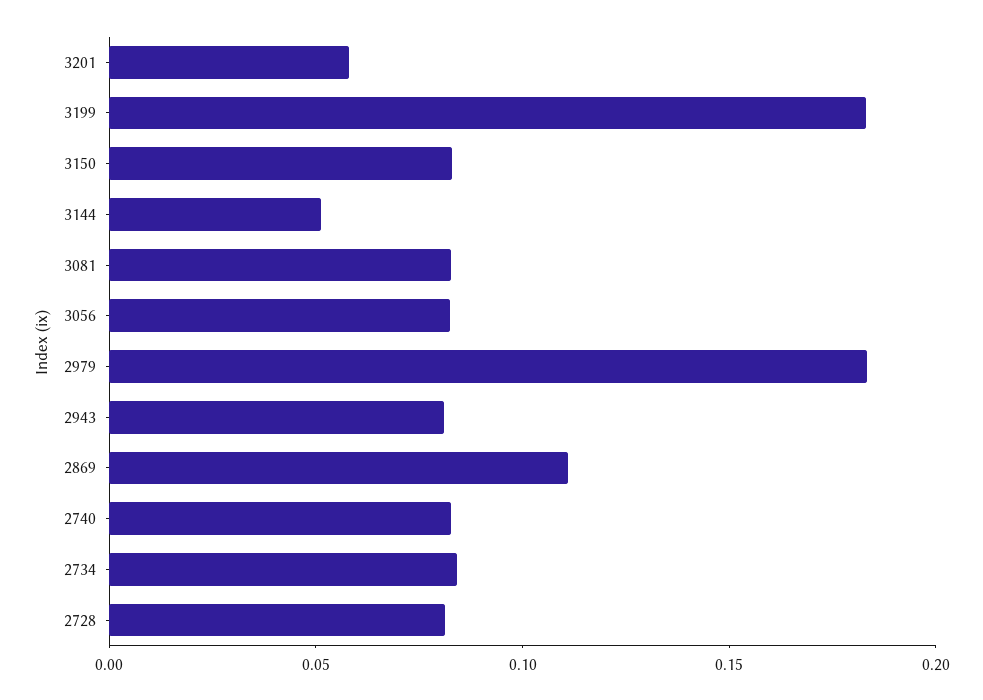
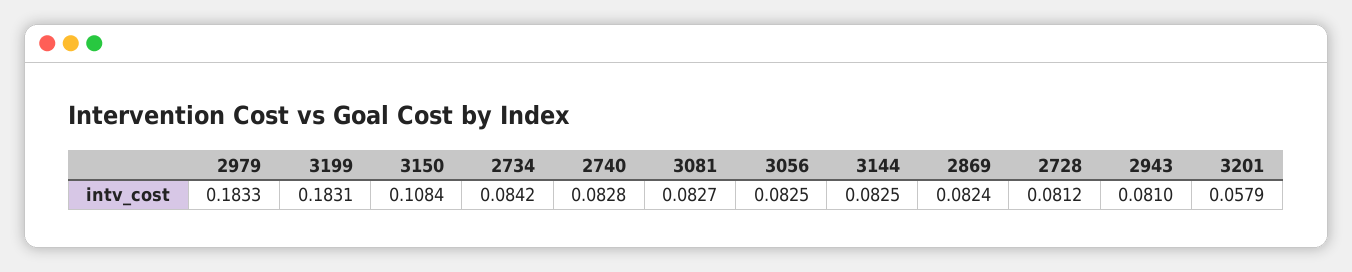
3150: 0.08 -> 0.1084
3144: 0.05 -> 0.0825
2869: 0.11 -> 0.0824

